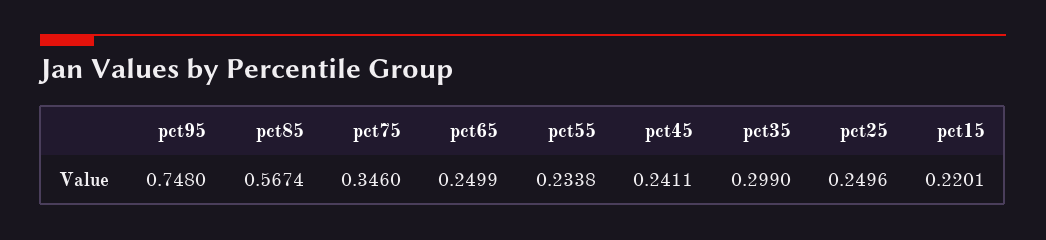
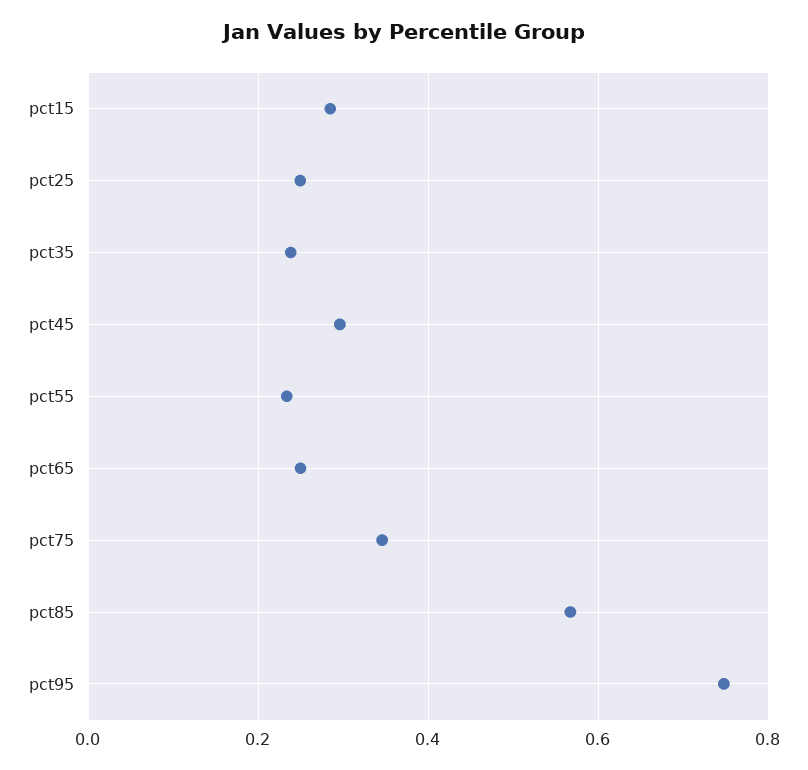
pct45: 0.2411 -> 0.3
pct35: 0.299 -> 0.24
pct15: 0.2201 -> 0.28

